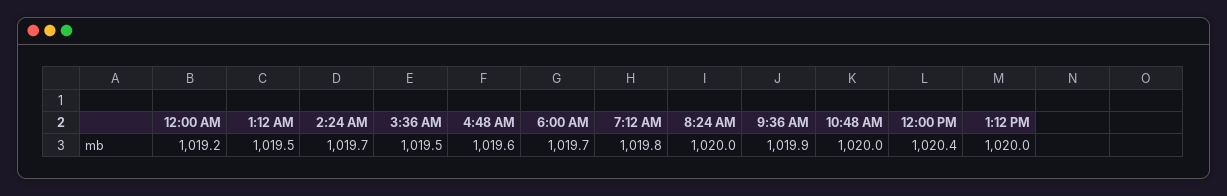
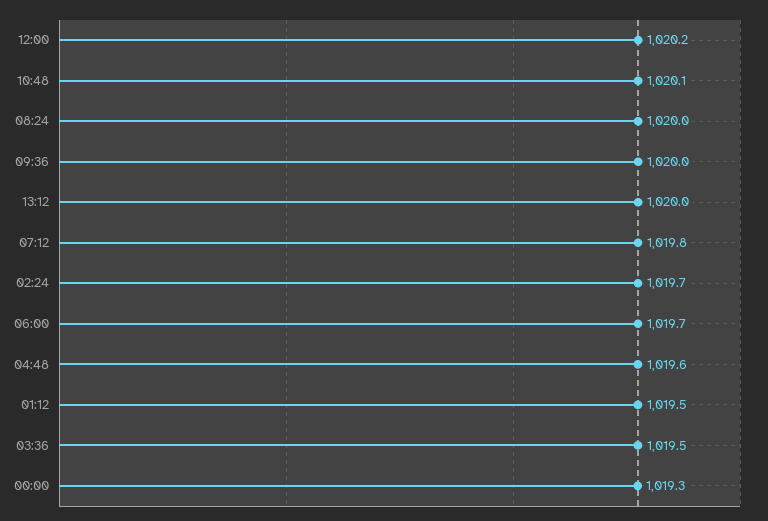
12:00 AM: 1019.2 -> 1019.3
9:36 AM: 1019.9 -> 1020
10:48 AM: 1020 -> 1020.1
12:00 PM: 1020.4 -> 1020.2

